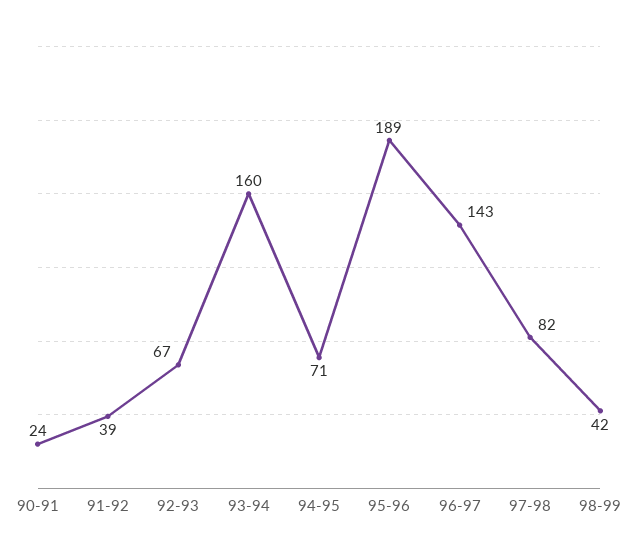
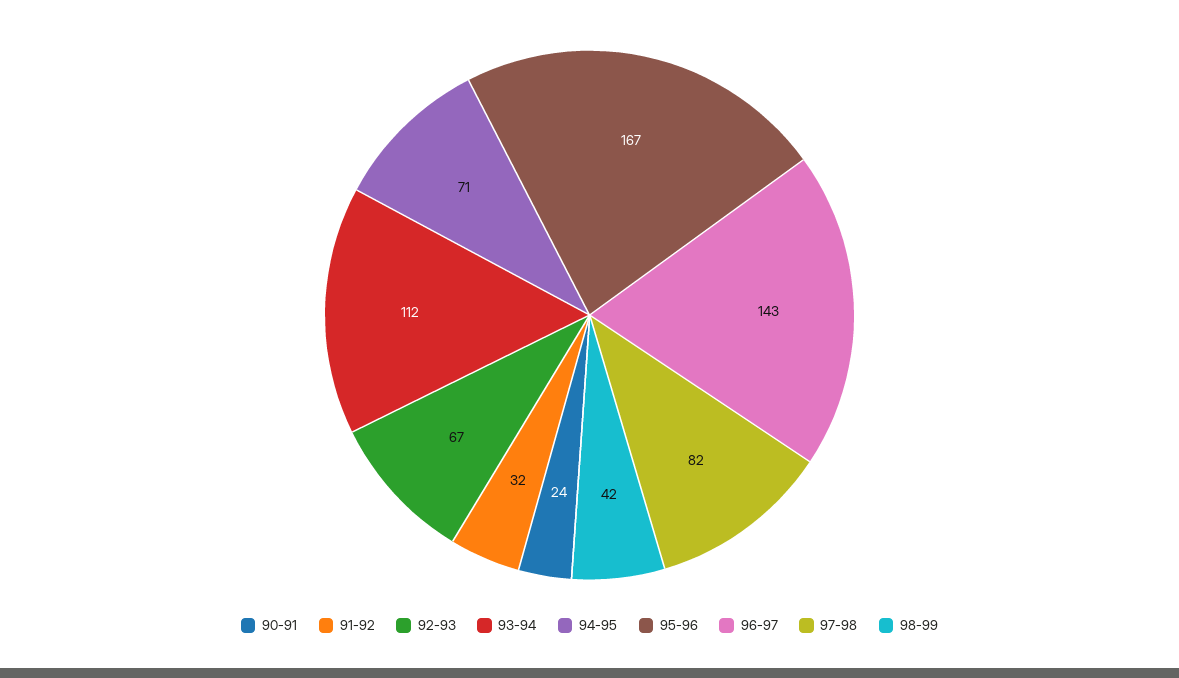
91-92: 39 -> 32
93-94: 160 -> 112
95-96: 189 -> 167

